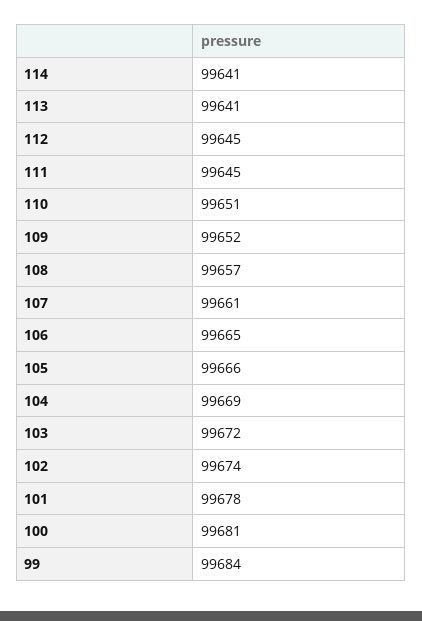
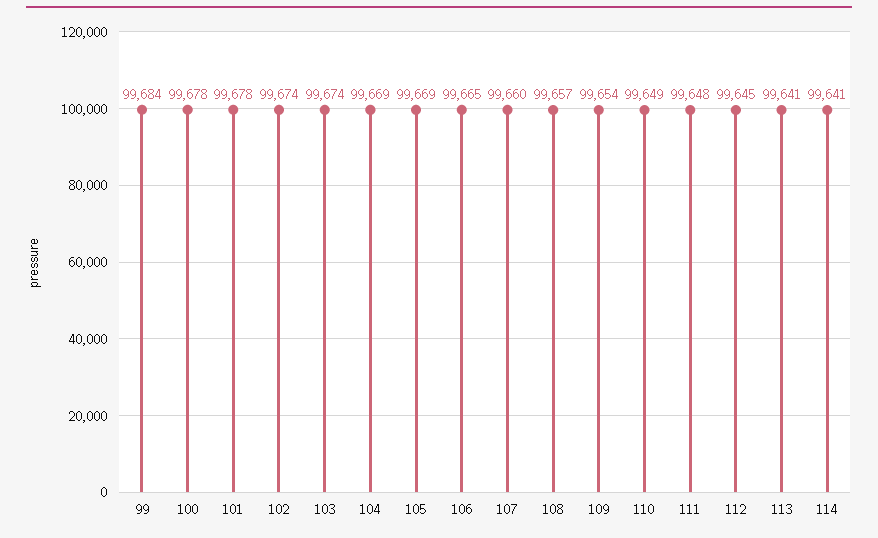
111: 99645 -> 99648
110: 99651 -> 99649
109: 99652 -> 99654
107: 99661 -> 99660
105: 99666 -> 99669
103: 99672 -> 99674
100: 99681 -> 99678

